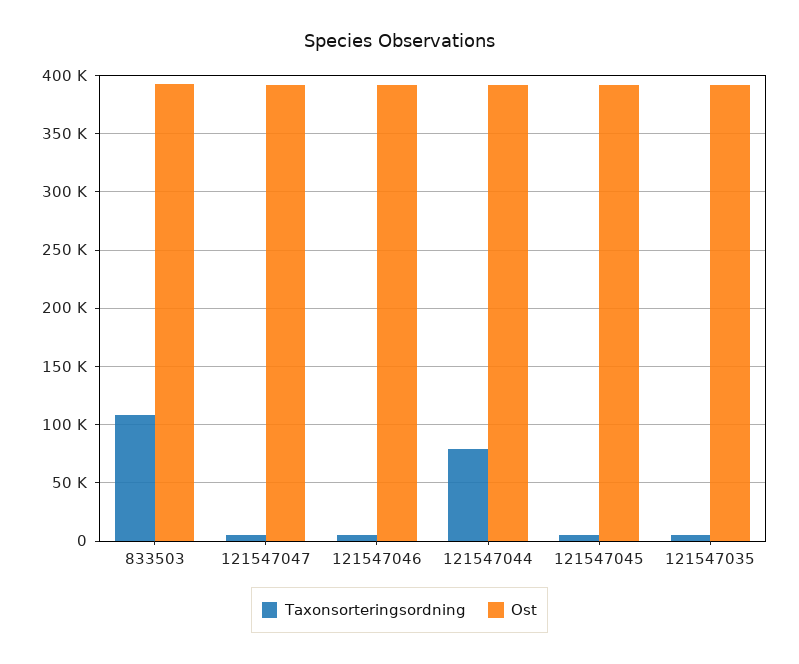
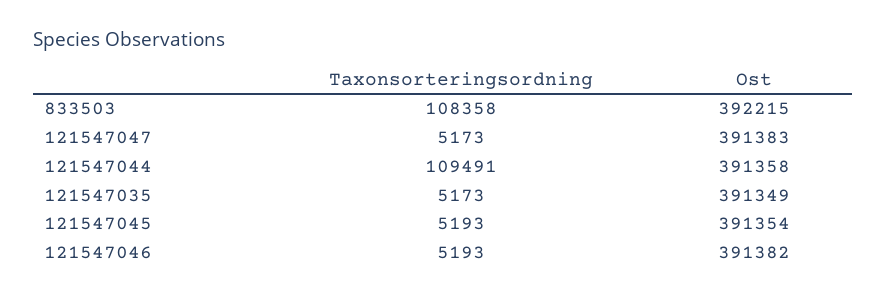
Taxonsorteringsordning, 121547044: 80000 -> 109491

